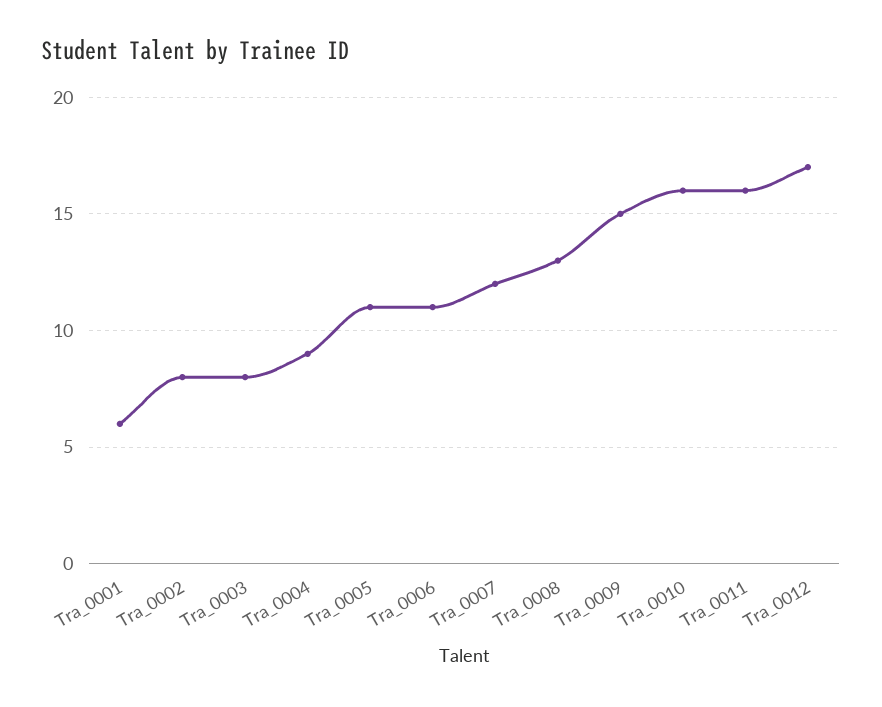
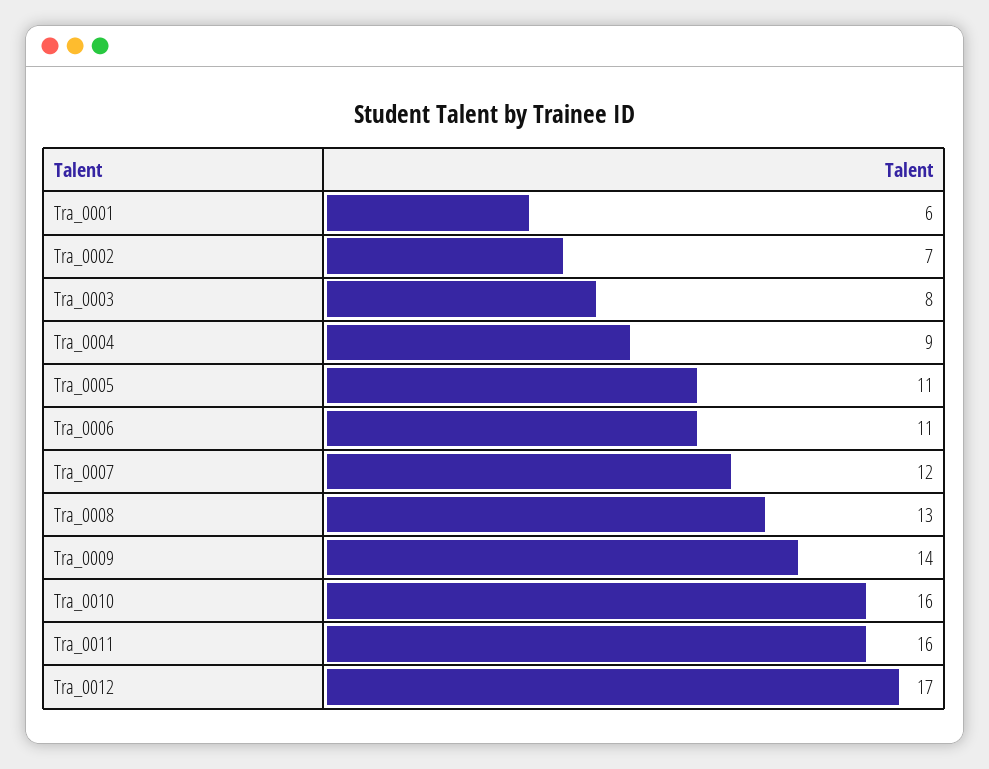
Tra_0002: 8 -> 7
Tra_0009: 15 -> 14

